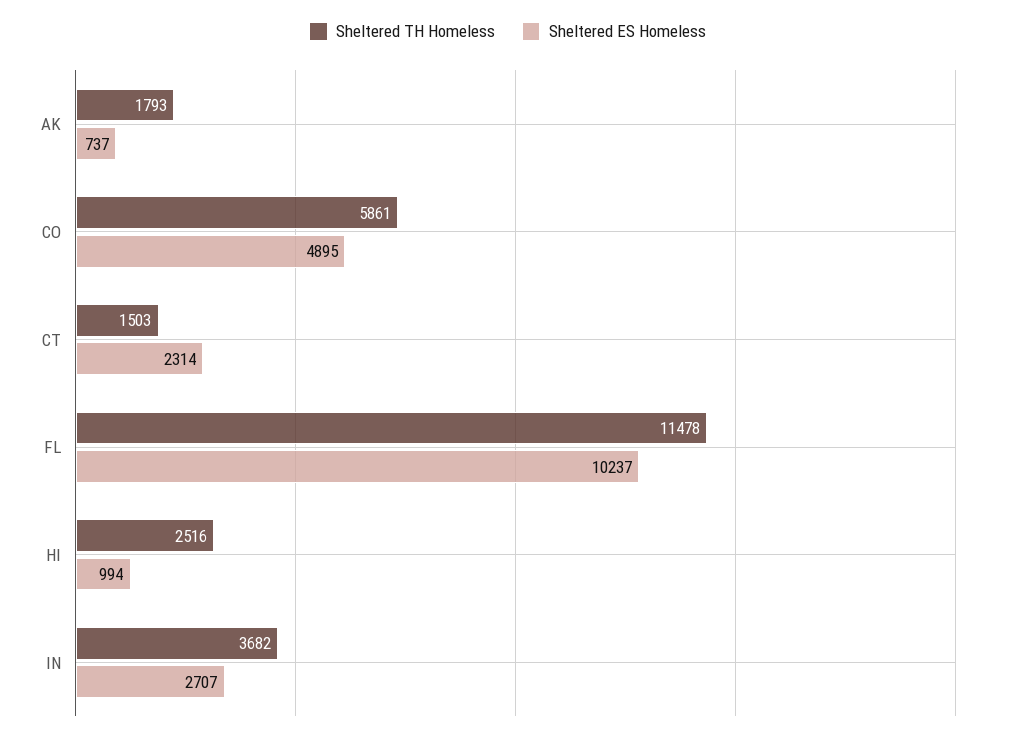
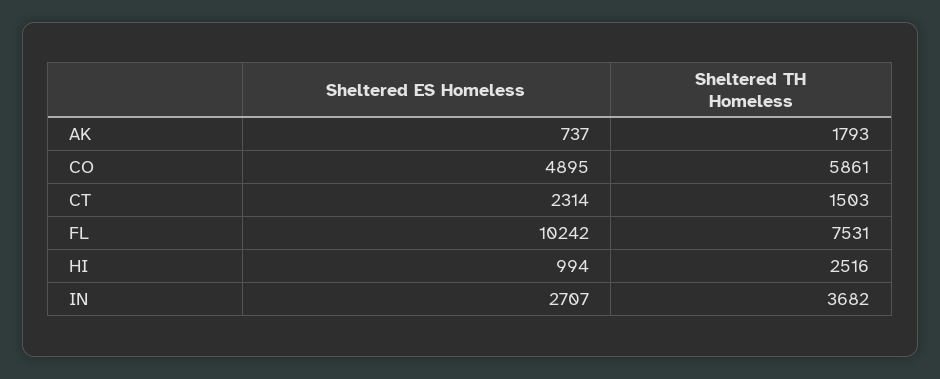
Sheltered TH Homeless, FL: 11478 -> 7531
Sheltered ES Homeless, FL: 10237 -> 10242

